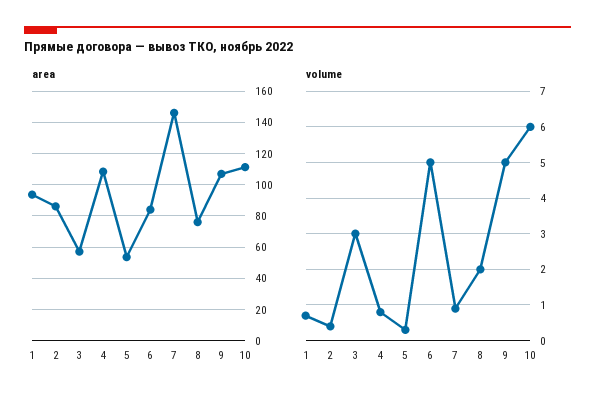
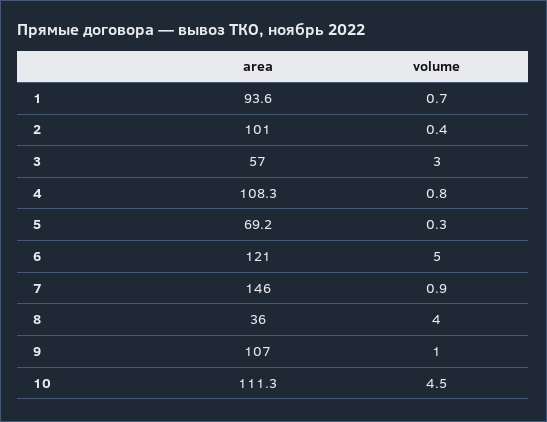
area, 2: 85 -> 101
area, 5: 55 -> 69.2
area, 6: 85 -> 121
area, 8: 75 -> 36
volume, 8: 2 -> 4
volume, 9: 5 -> 1
volume, 10: 6 -> 4.5

